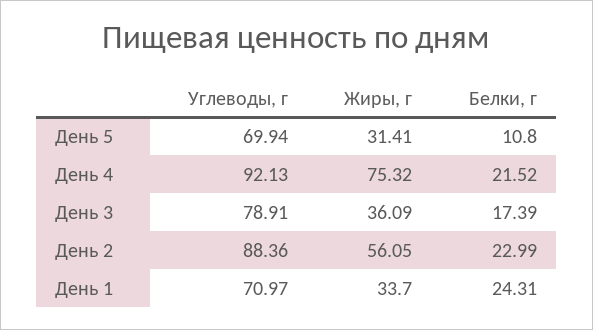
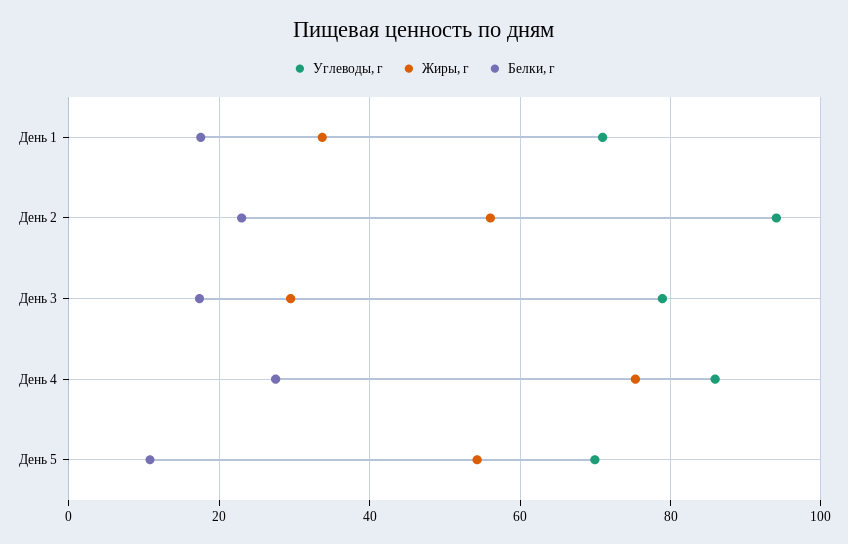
Жиры, г, День 5: 31.41 -> 54
Углеводы, г, День 4: 92.13 -> 86
Белки, г, День 4: 21.52 -> 28
Жиры, г, День 3: 36.09 -> 30
Углеводы, г, День 2: 88.36 -> 94
Белки, г, День 1: 24.31 -> 18

